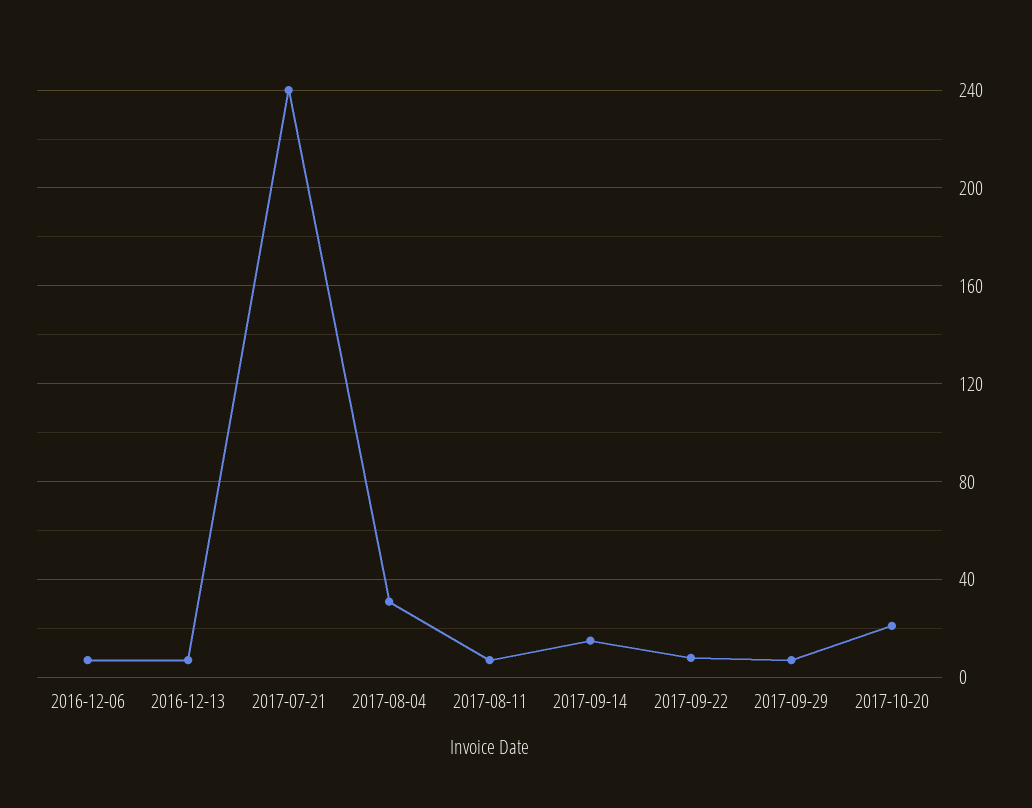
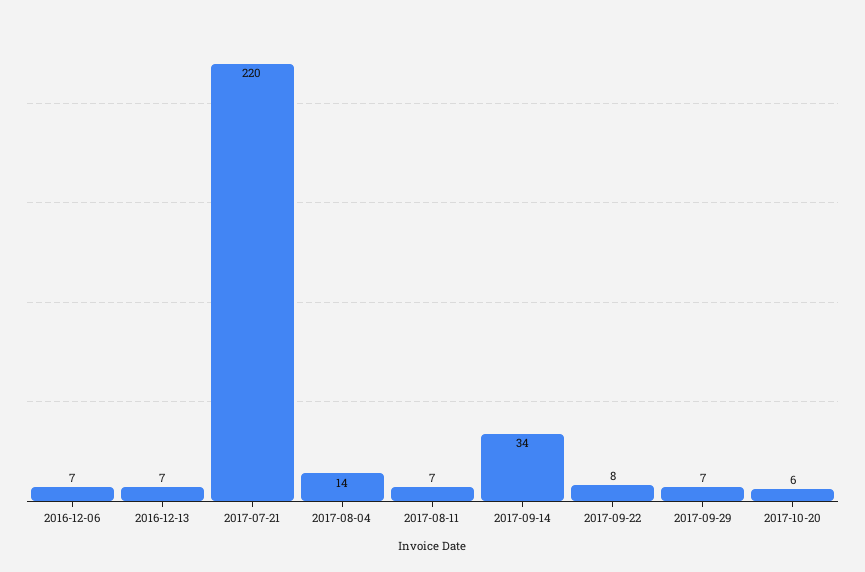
2017-07-21: 240 -> 220
2017-08-04: 30 -> 14
2017-09-14: 15 -> 34
2017-10-20: 20 -> 6

